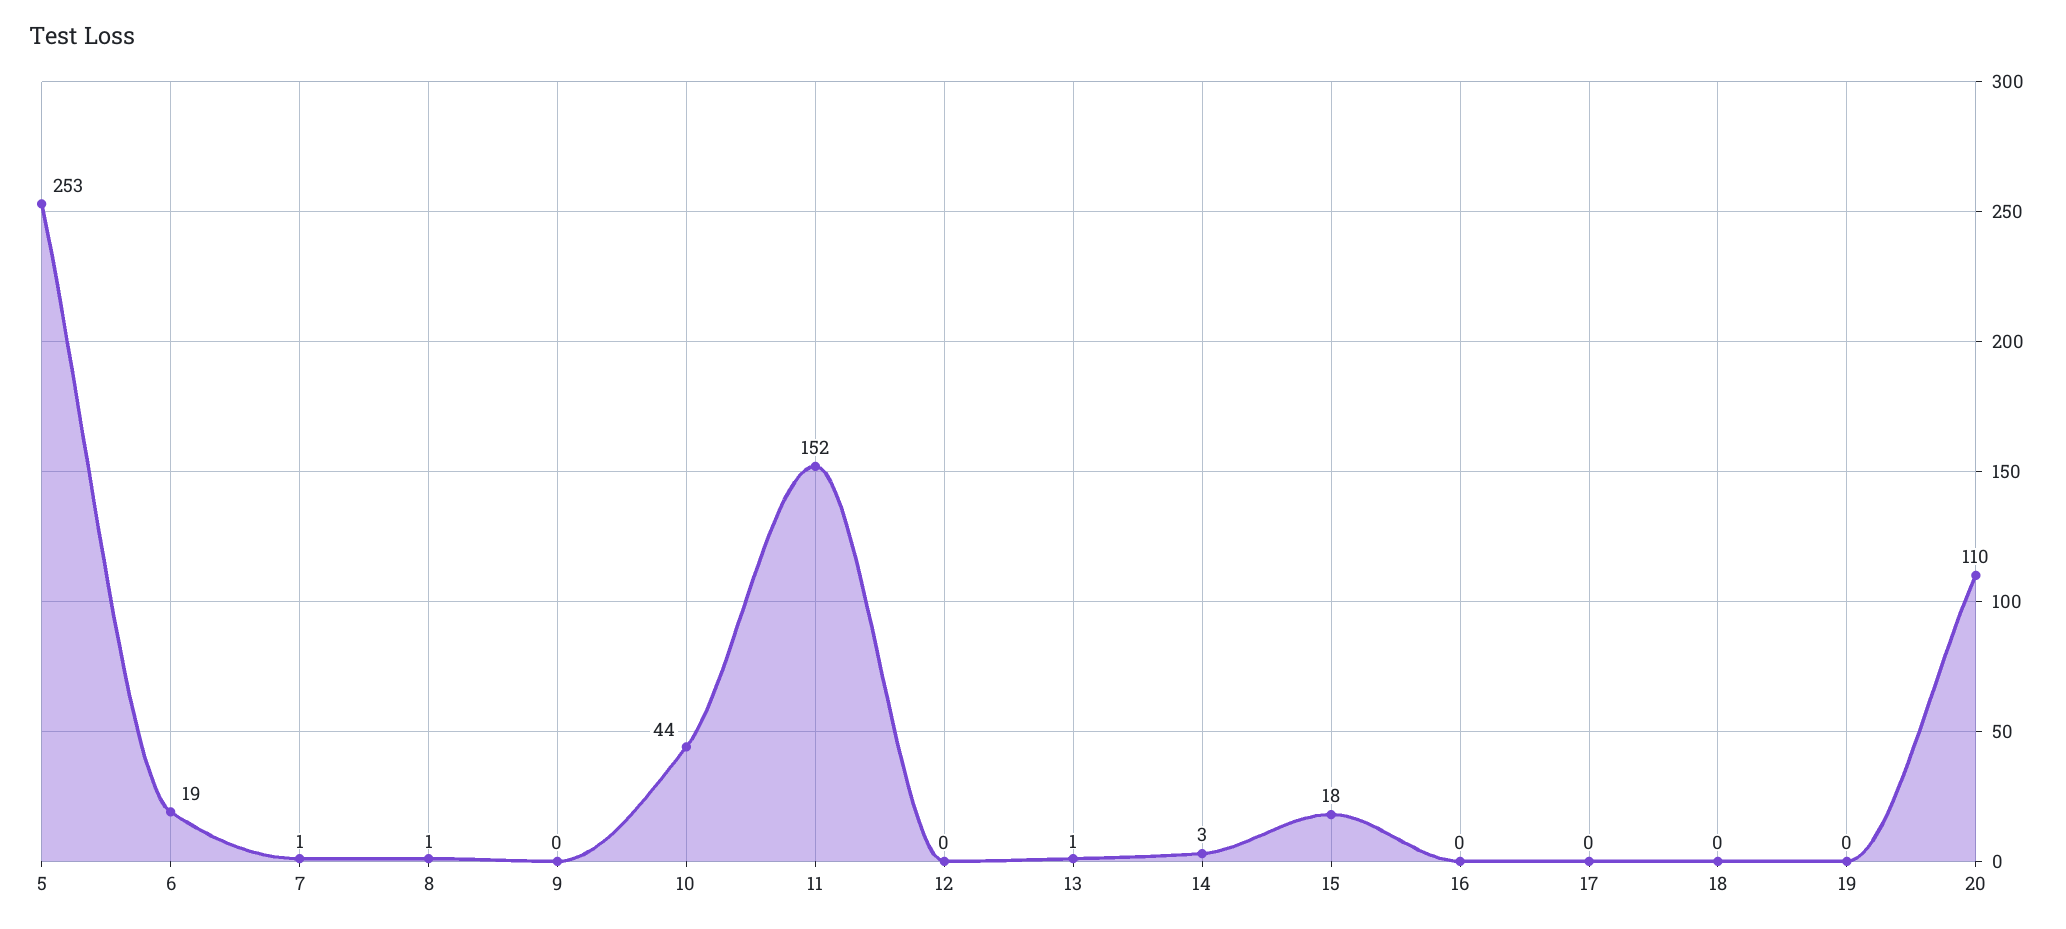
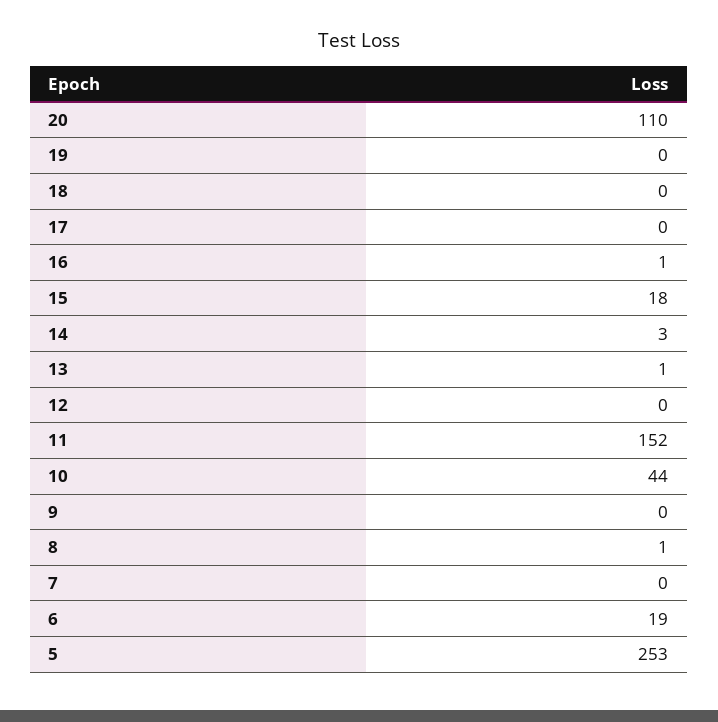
7: 1 -> 0
16: 0 -> 1

